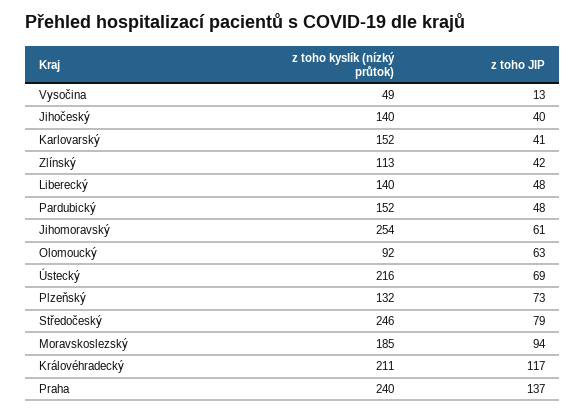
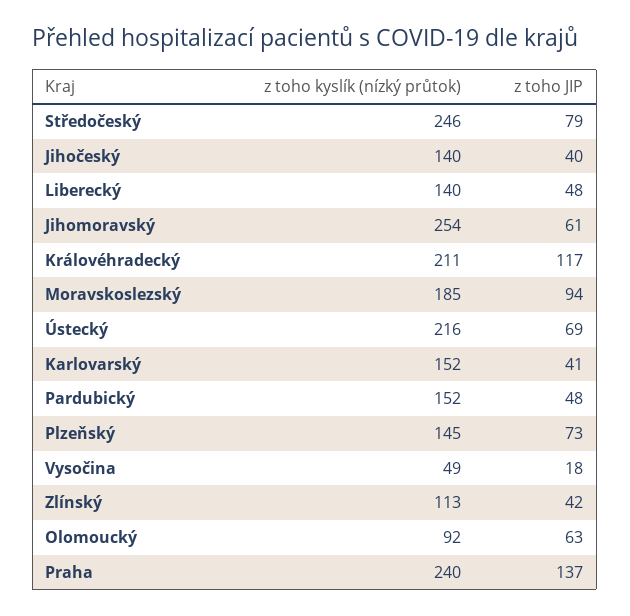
z toho JIP, Vysočina: 13 -> 18
z toho kyslík (nízký průtok), Plzeňský: 132 -> 145

